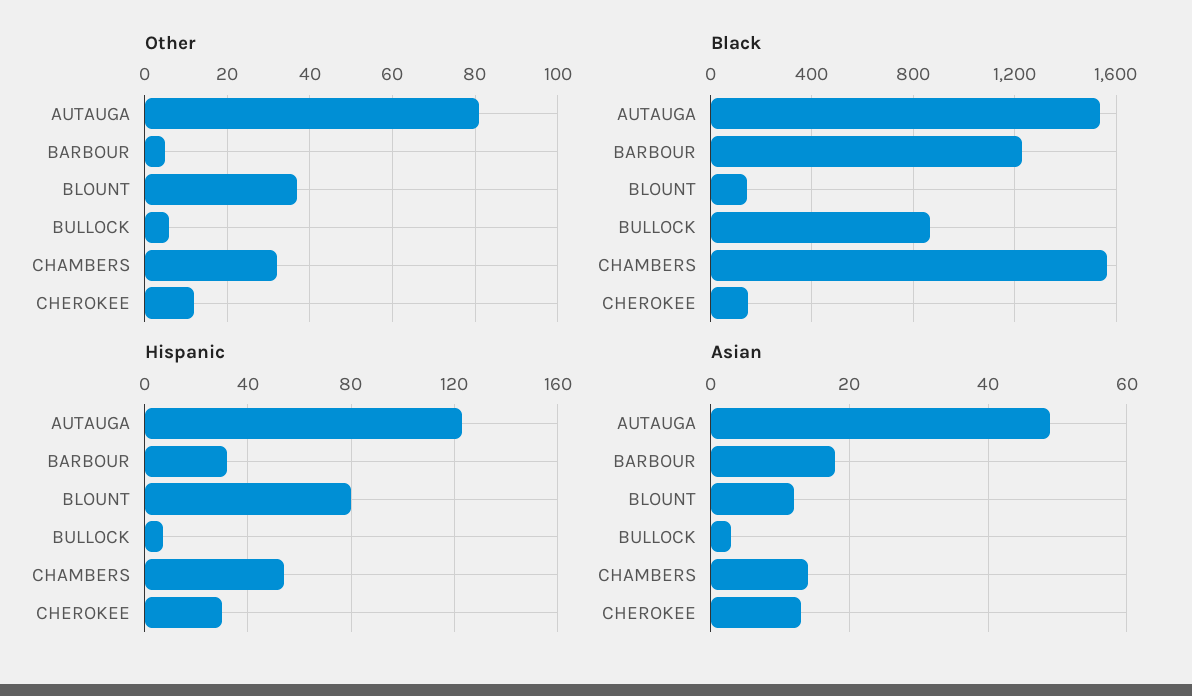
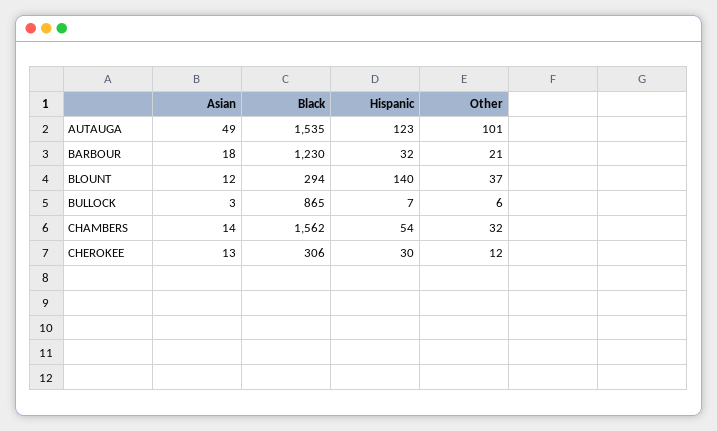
Other, AUTAUGA: 80 -> 101
Other, BARBOUR: 5 -> 21
Black, BLOUNT: 150 -> 294
Black, CHEROKEE: 150 -> 306
Hispanic, BLOUNT: 80 -> 140

